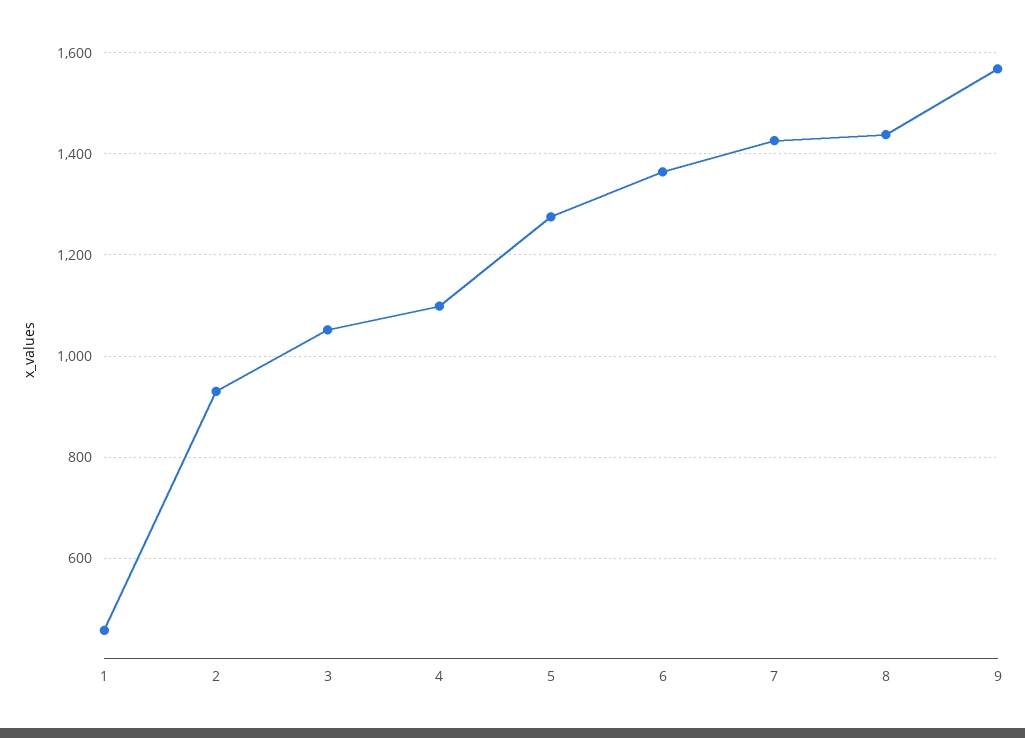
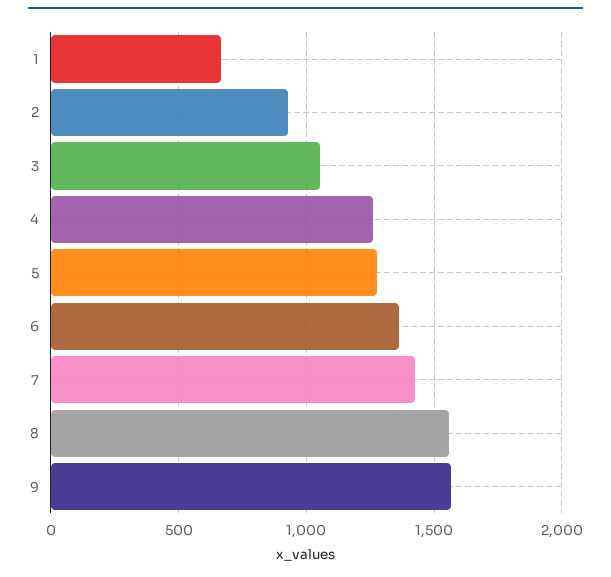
1: 460 -> 650
4: 1100 -> 1250
8: 1440 -> 1550

